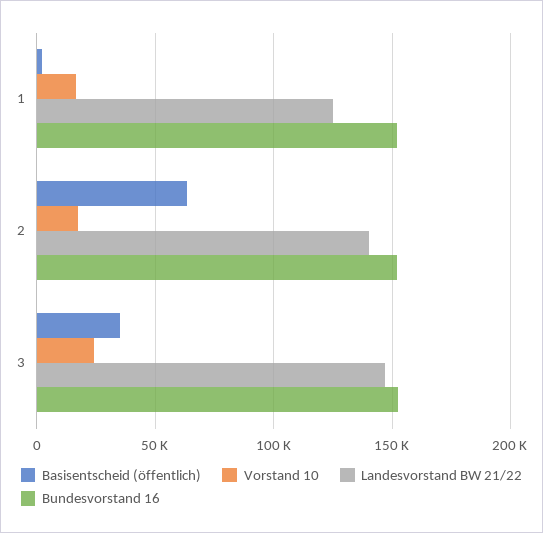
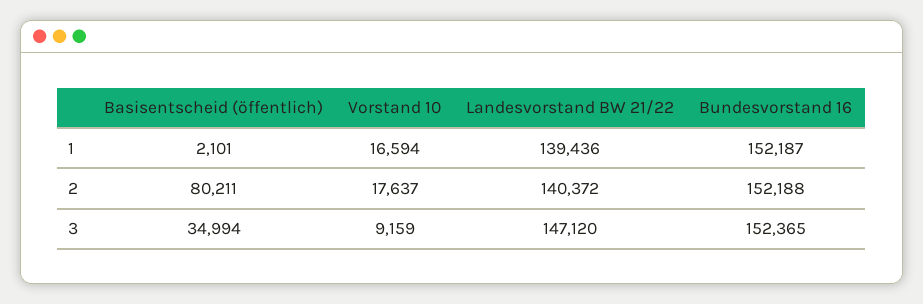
Landesvorstand BW 21/22, 1: 125000 -> 139436
Basisentscheid (öffentlich), 2: 65000 -> 80211
Vorstand 10, 3: 25000 -> 9159

